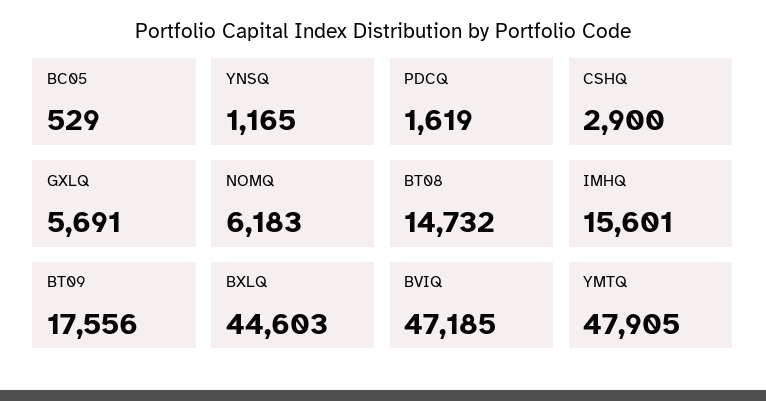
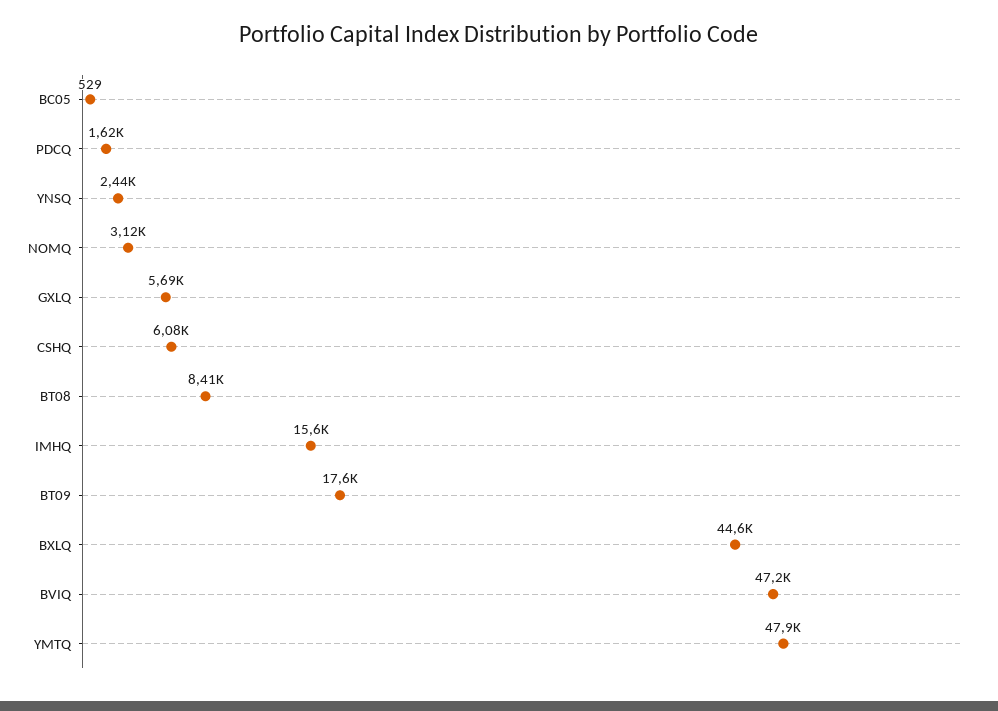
YNSQ: 1165 -> 2440
CSHQ: 2900 -> 6080
NOMQ: 6183 -> 3120
BT08: 14732 -> 8410

